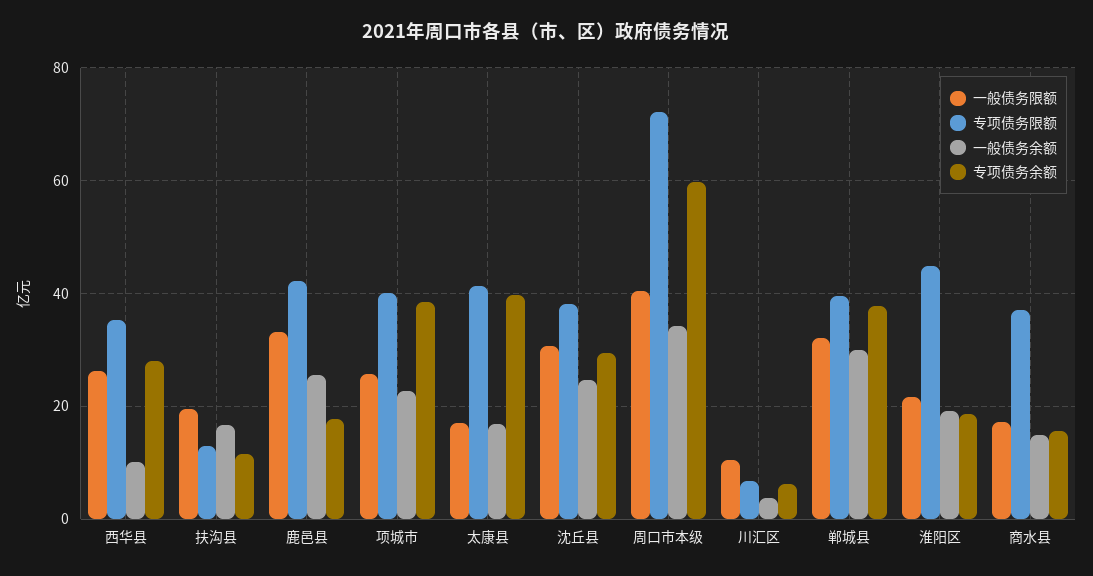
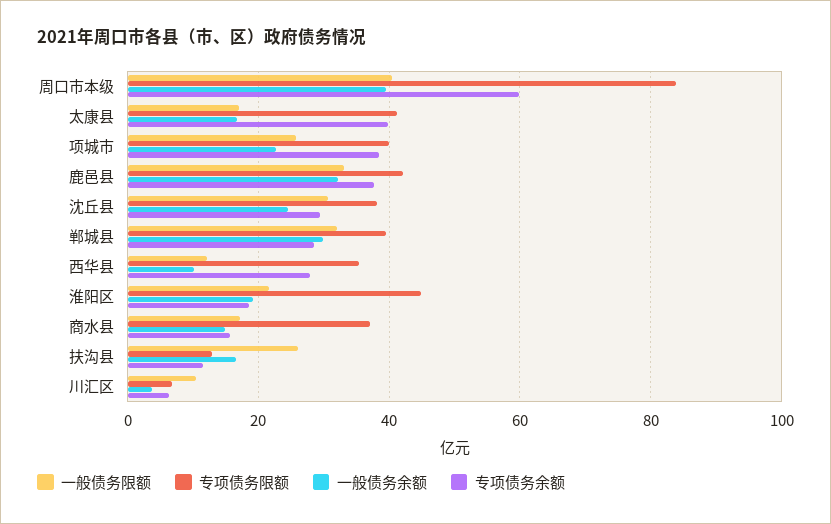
一般债务限额, 西华县: 26 -> 12
一般债务限额, 扶沟县: 20 -> 26
一般债务余额, 鹿邑县: 26 -> 32
专项债务余额, 鹿邑县: 18 -> 38
专项债务限额, 周口市本级: 72 -> 84
一般债务余额, 周口市本级: 34 -> 40
专项债务余额, 郸城县: 38 -> 28

